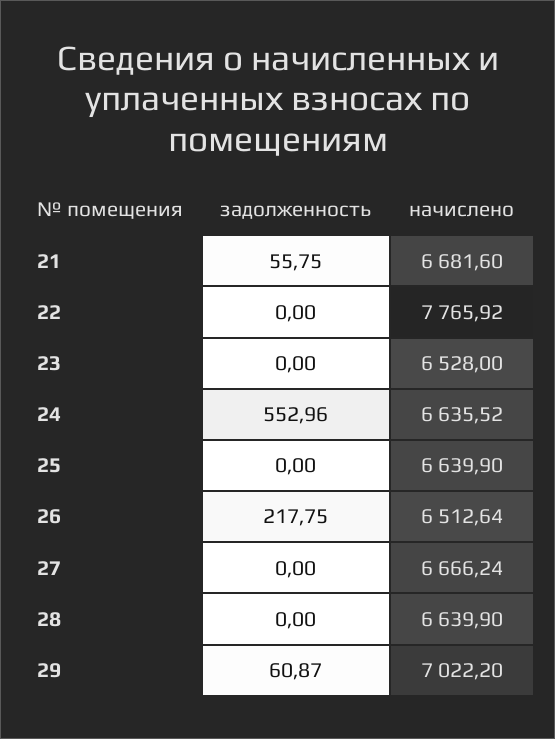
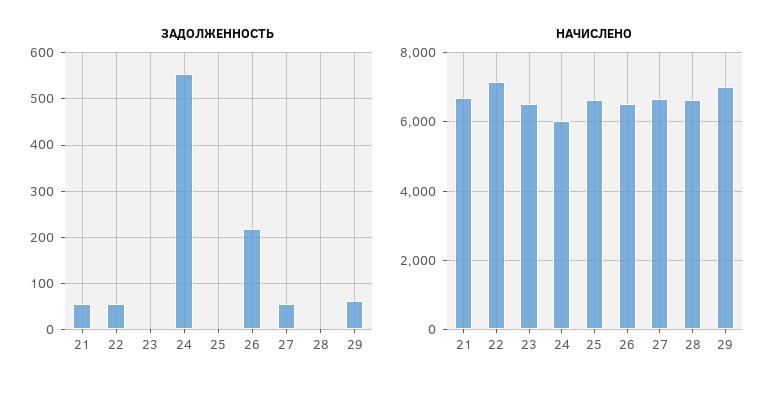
задолженность, 22: 0 -> 60
начислено, 22: 7765.92 -> 7200
начислено, 24: 6635.52 -> 6000
задолженность, 27: 0 -> 60

